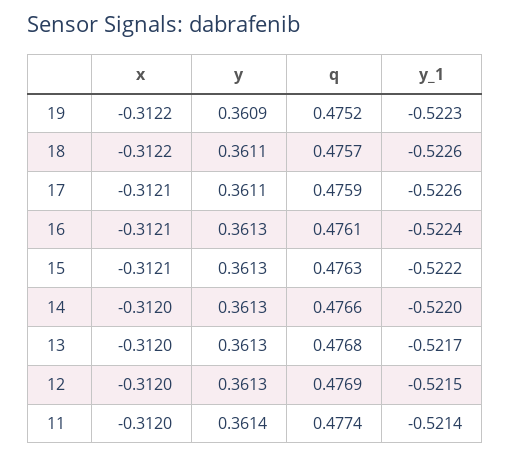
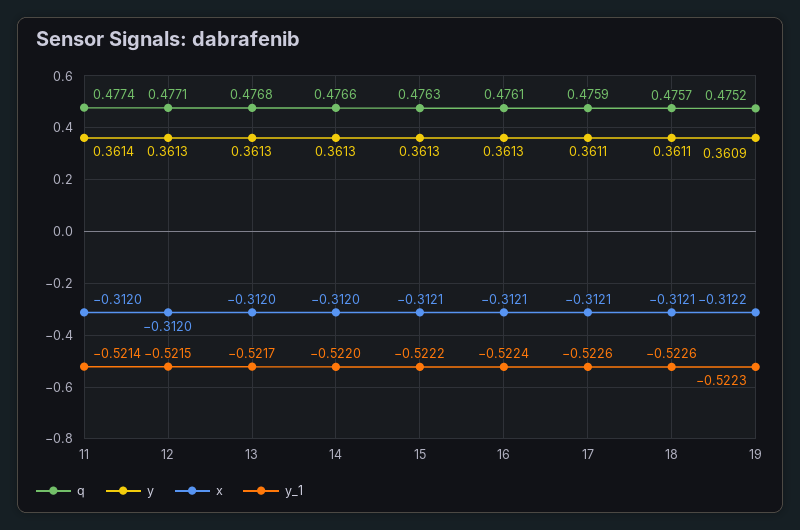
x, 18: -0.3122 -> -0.3121
q, 12: 0.4769 -> 0.4771

